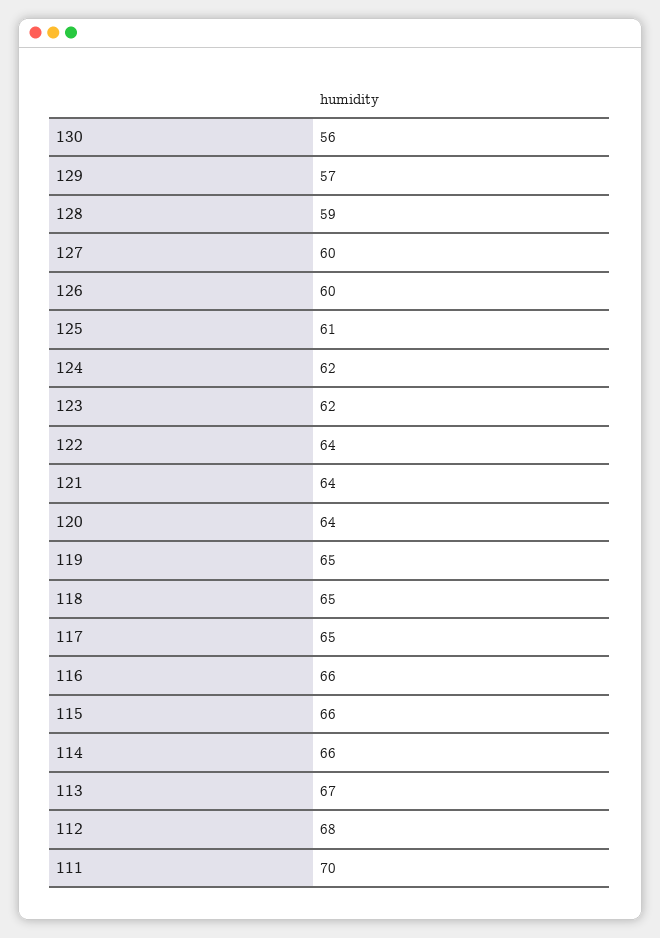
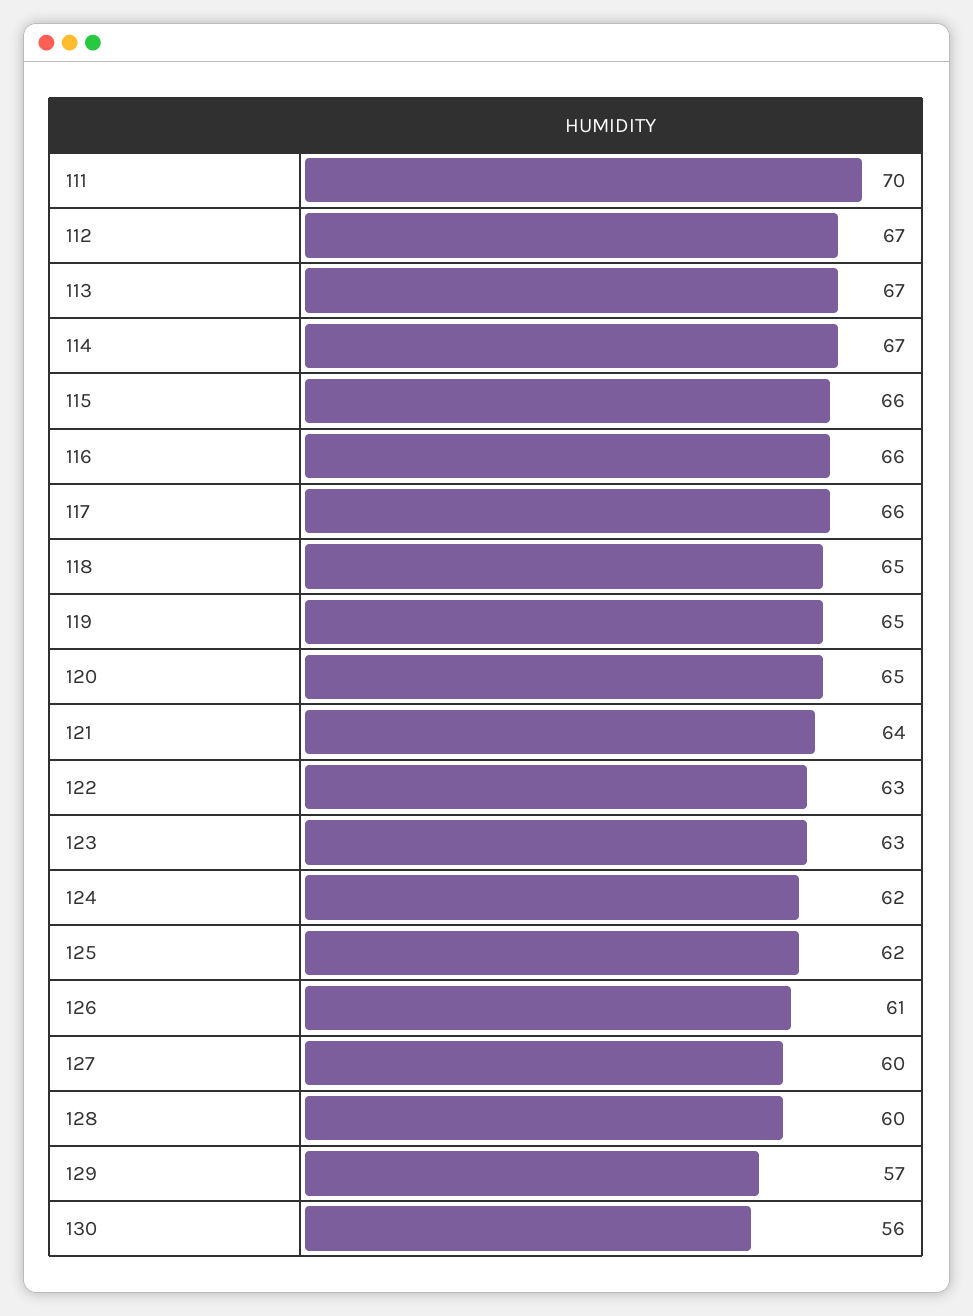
128: 59 -> 60
126: 60 -> 61
125: 61 -> 62
123: 62 -> 63
122: 64 -> 63
120: 64 -> 65
117: 65 -> 66
114: 66 -> 67
112: 68 -> 67

